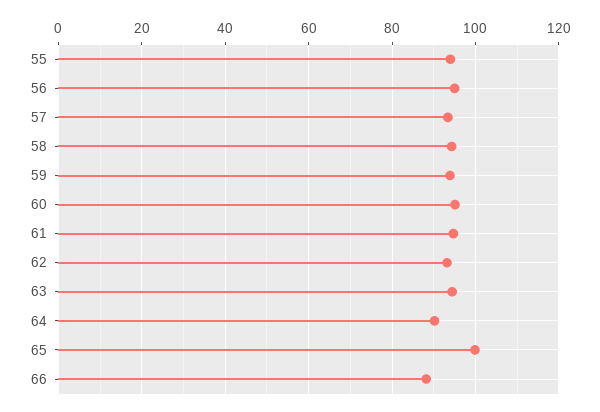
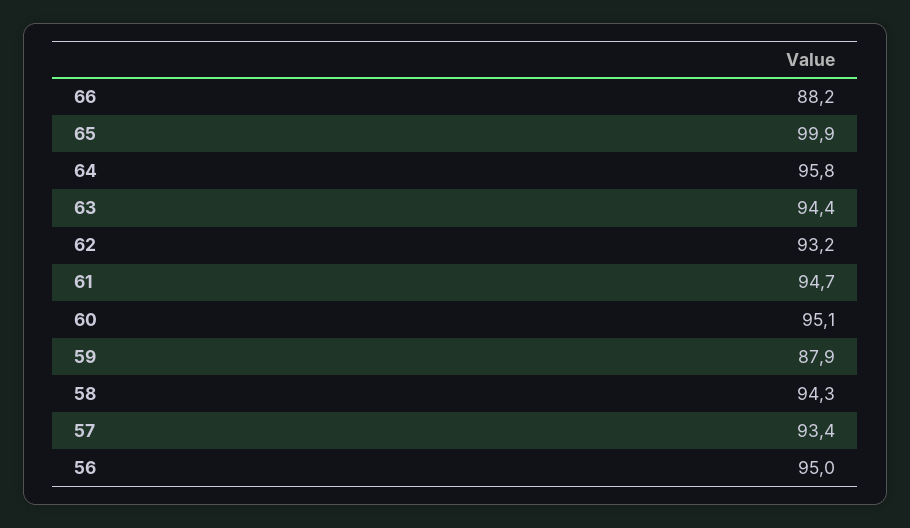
55: 94 -> none
59: 94 -> 87.9
64: 90 -> 95.8

